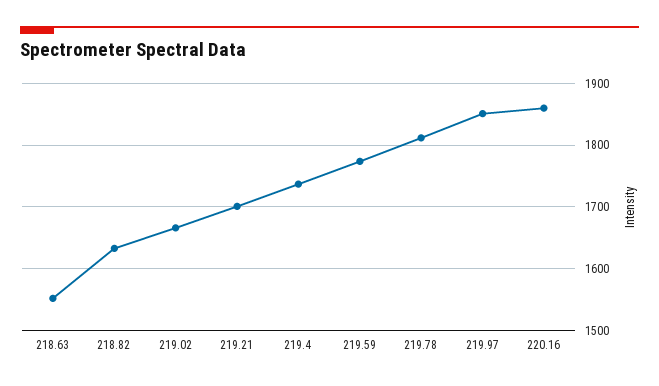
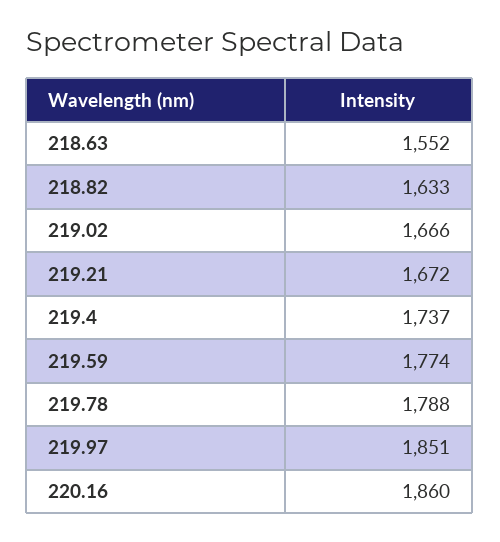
219.21: 1700 -> 1672
219.78: 1810 -> 1788

